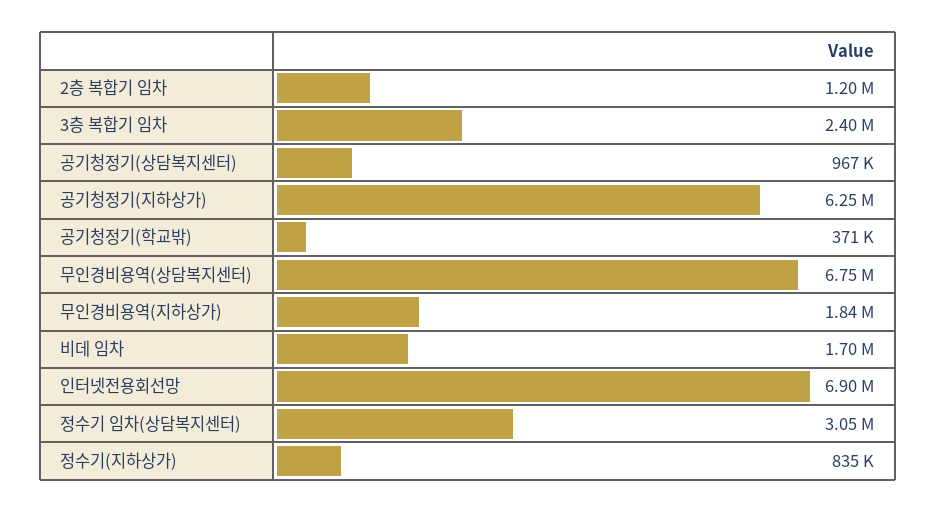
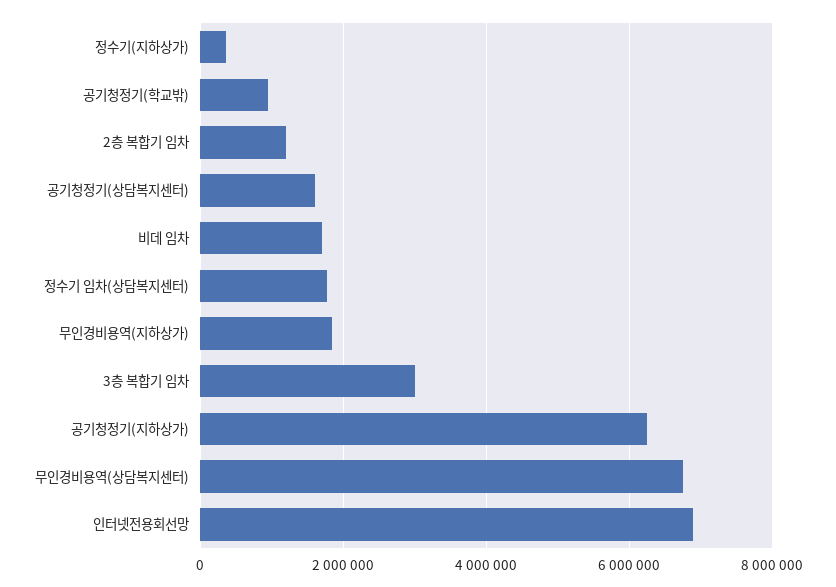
3층 복합기 임차: 2400000 -> 3000000
공기청정기(상담복지센터): 967000 -> 1600000
공기청정기(학교밖): 371000 -> 1000000
정수기 임차(상담복지센터): 3050000 -> 1800000
정수기(지하상가): 835000 -> 400000

